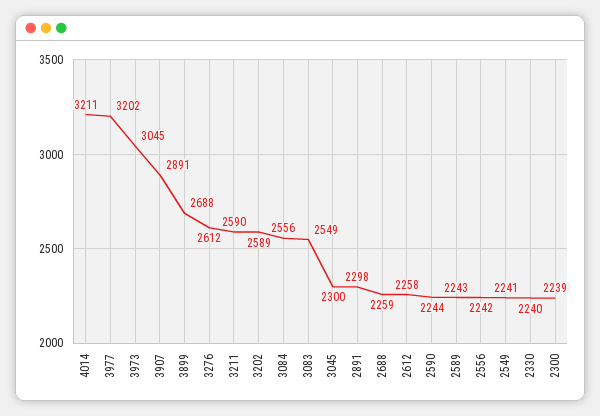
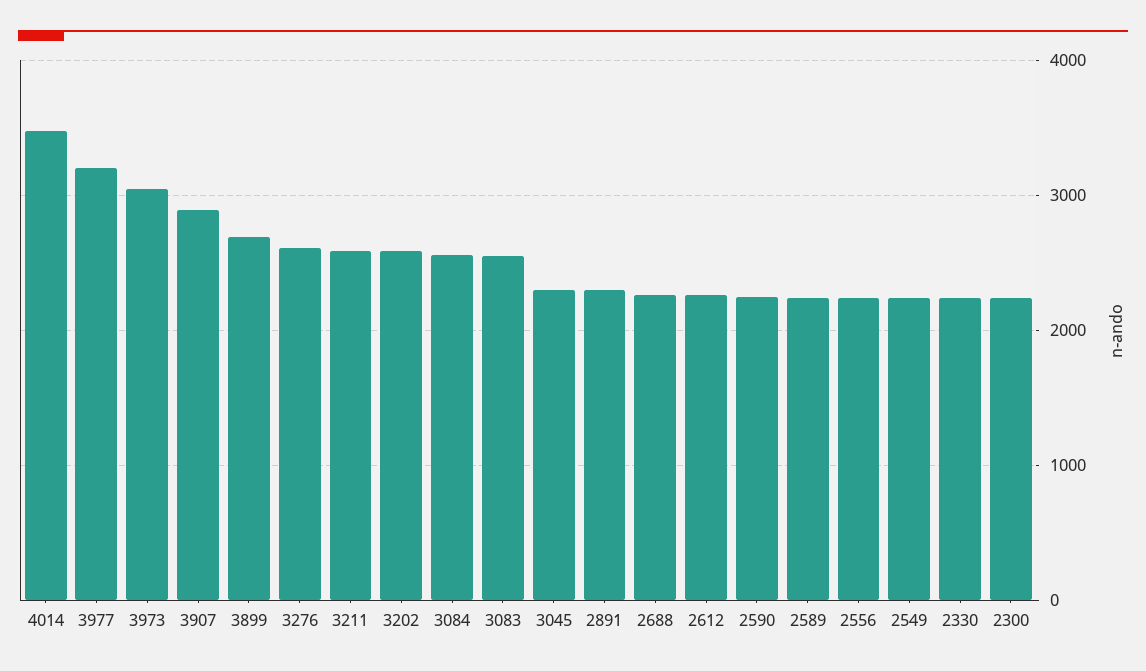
4014: 3211 -> 3500

